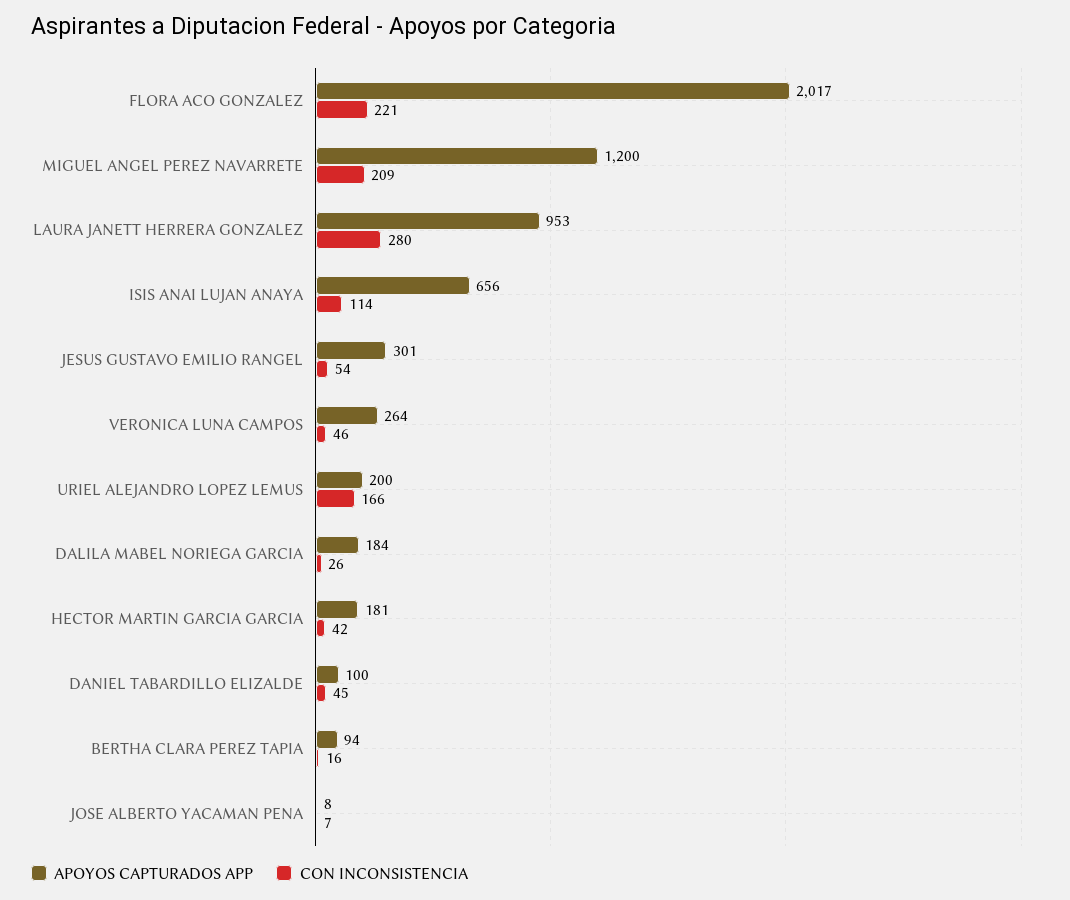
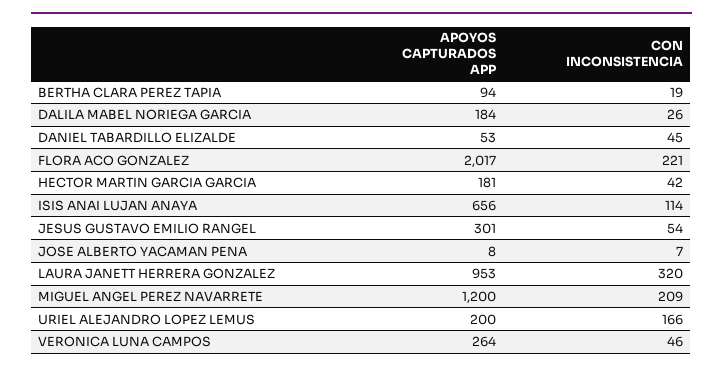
CON INCONSISTENCIA, LAURA JANETT HERRERA GONZALEZ: 280 -> 320
APOYOS CAPTURADOS APP, DANIEL TABARDILLO ELIZALDE: 100 -> 53
CON INCONSISTENCIA, BERTHA CLARA PEREZ TAPIA: 16 -> 19

